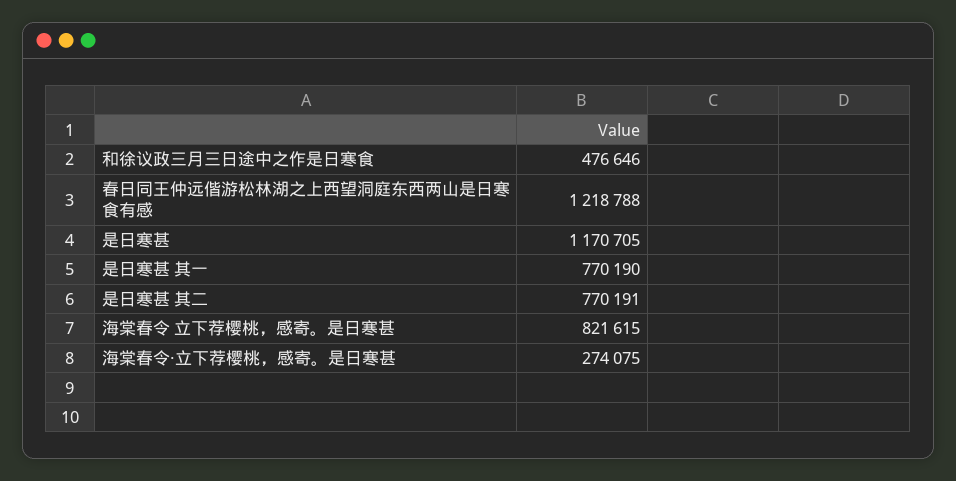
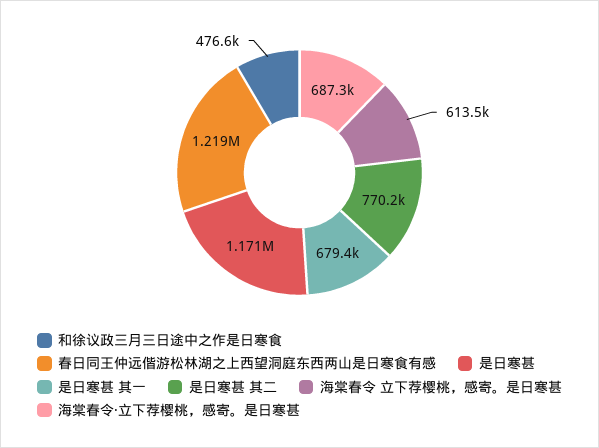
是日寒甚 其一: 770190 -> 679400
海棠春令 立下荐樱桃，感寄。是日寒甚: 821615 -> 613500
海棠春令·立下荐樱桃，感寄。是日寒甚: 274075 -> 687300

